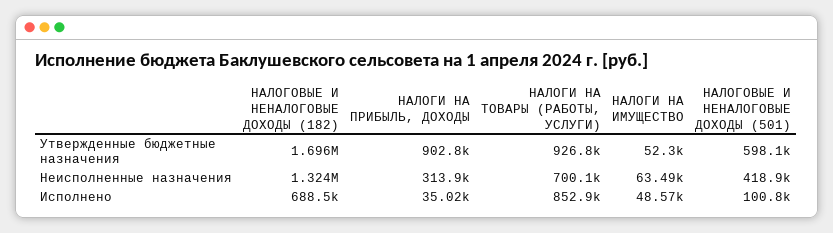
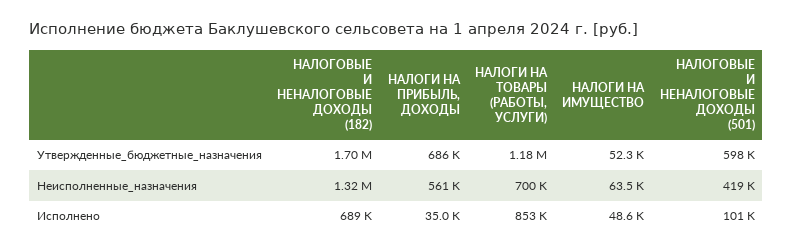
НАЛОГИ НА ПРИБЫЛЬ, ДОХОДЫ, Утвержденные бюджетные назначения: 902800 -> 686000
НАЛОГИ НА ТОВАРЫ (РАБОТЫ, УСЛУГИ), Утвержденные бюджетные назначения: 926800 -> 1180000
НАЛОГИ НА ПРИБЫЛЬ, ДОХОДЫ, Неисполненные назначения: 313900 -> 561000

